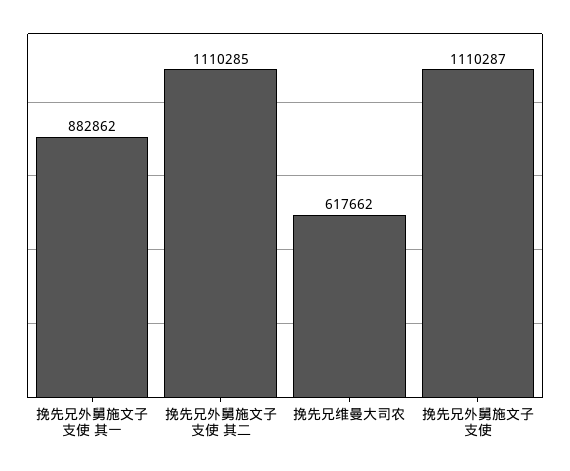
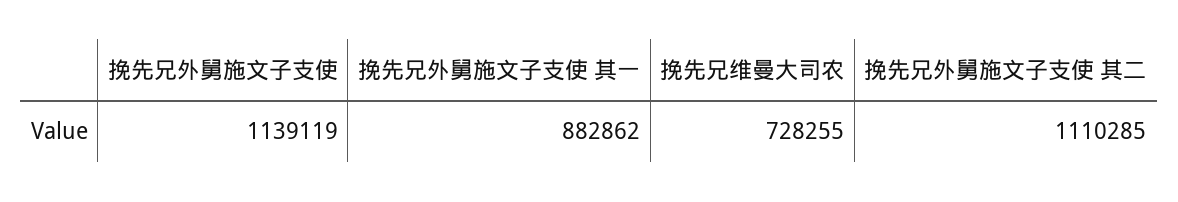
挽先兄维曼大司农: 617662 -> 728255
挽先兄外舅施文子支使: 1110287 -> 1139119

